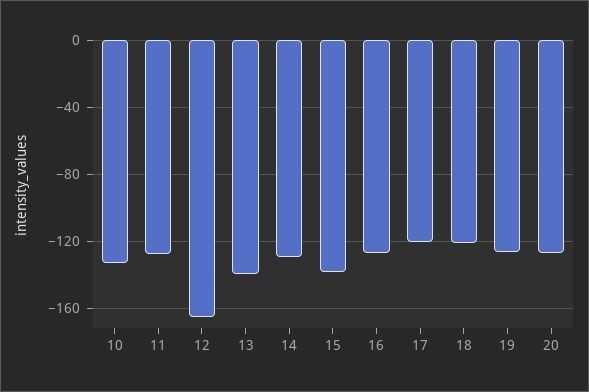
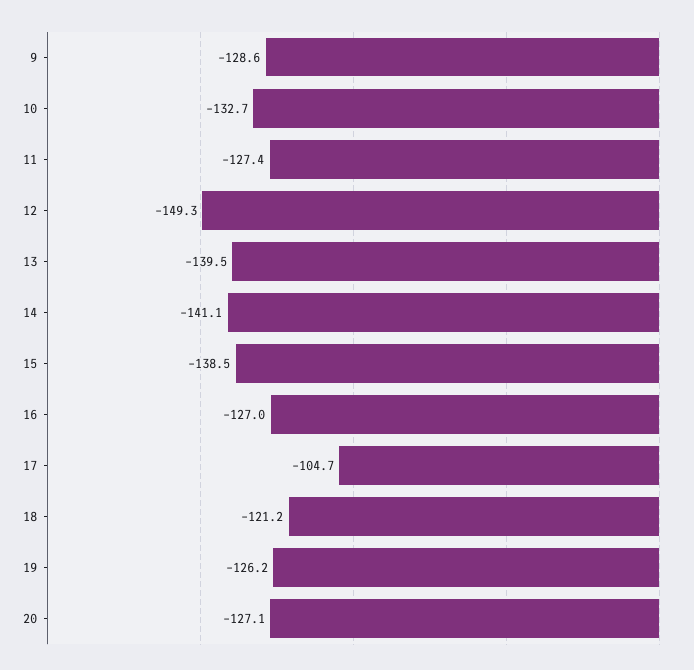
12: -165 -> -149.3
14: -130 -> -141.1
17: -120 -> -104.7
9: none -> -128.6

